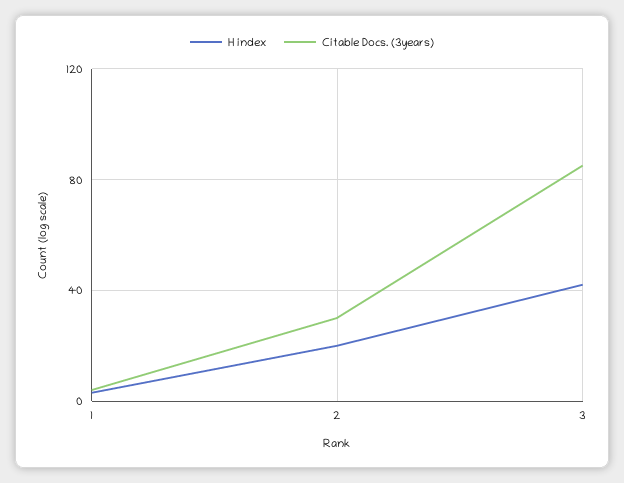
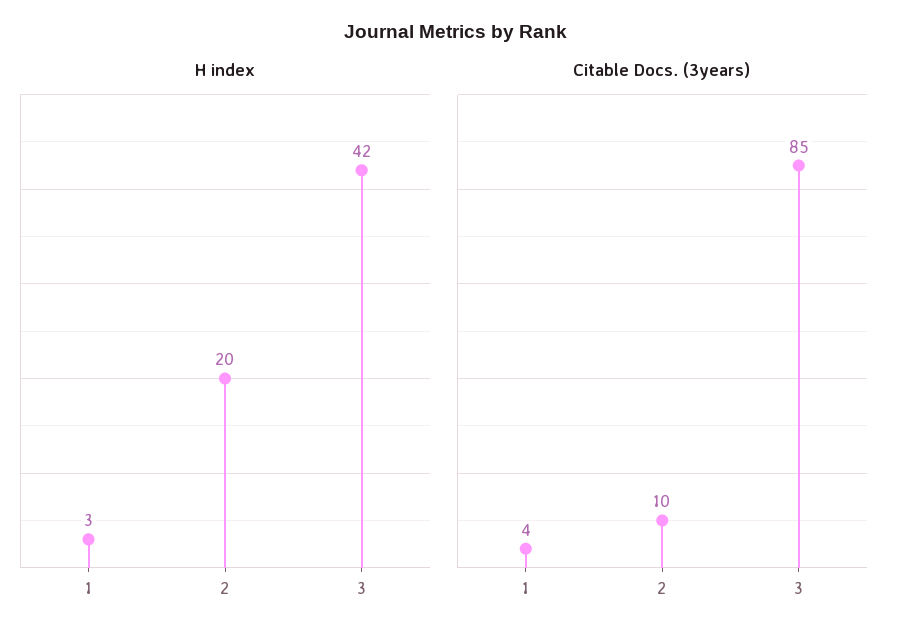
Citable Docs. (3years), 2: 30 -> 10

